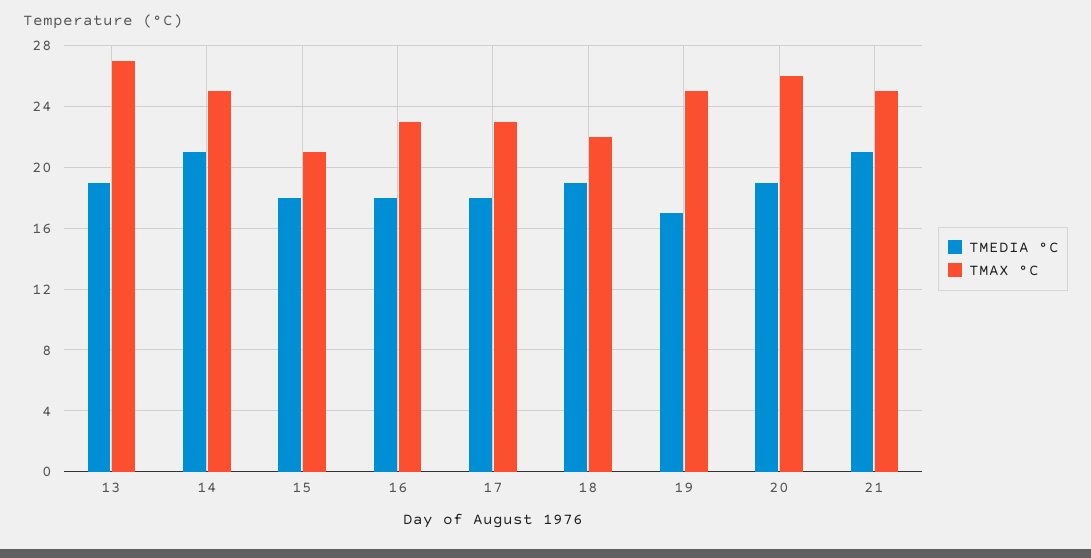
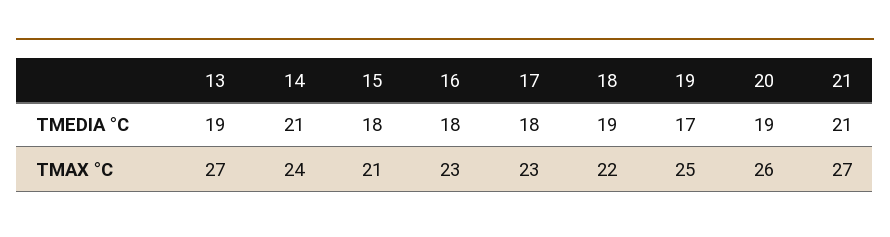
TMAX °C, 14: 25 -> 24
TMAX °C, 21: 25 -> 27

